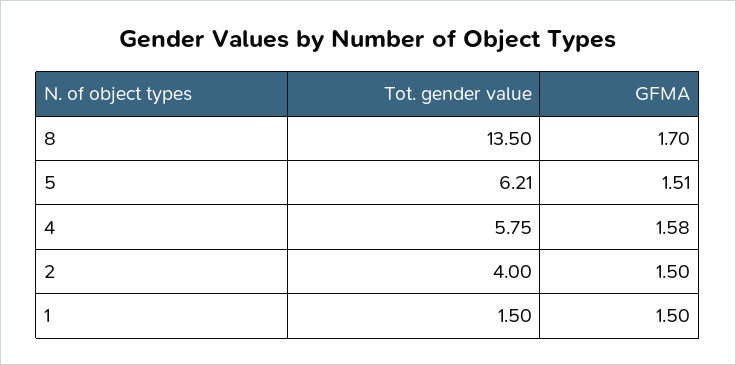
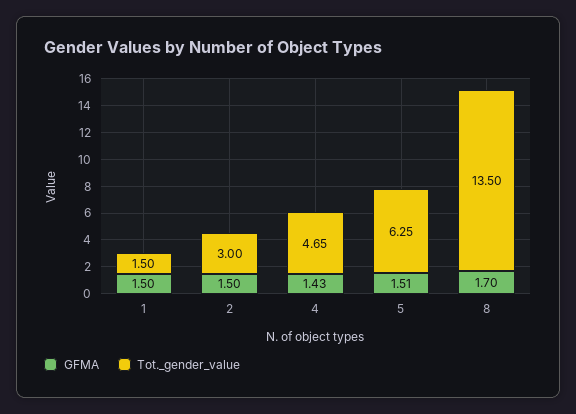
Tot. gender value, 5: 6.21 -> 6.25
Tot. gender value, 4: 5.75 -> 4.65
GFMA, 4: 1.58 -> 1.43
Tot. gender value, 2: 4 -> 3

